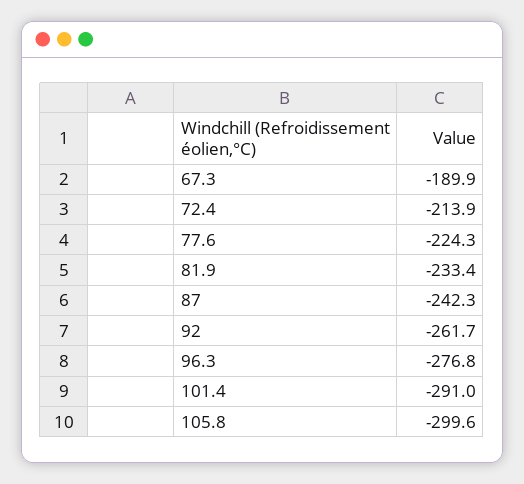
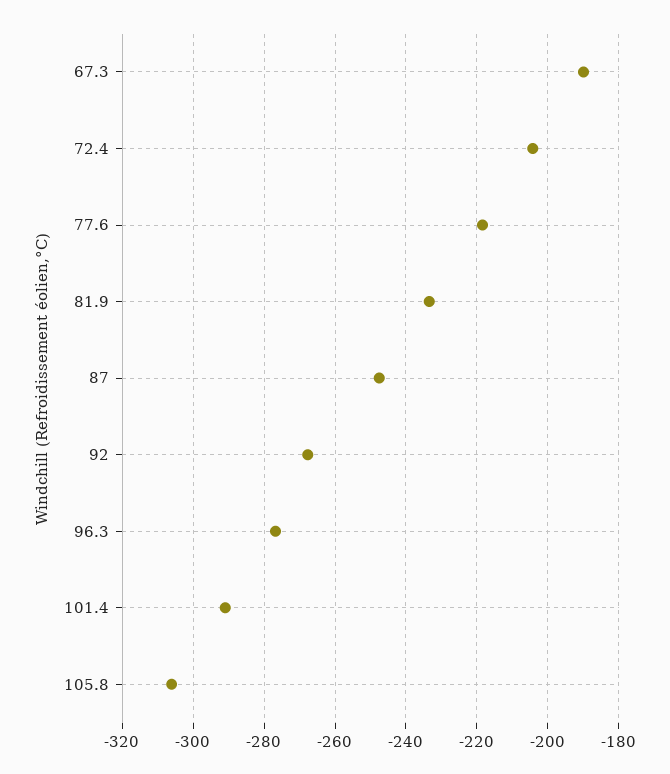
72.4: -213.9 -> -204
77.6: -224.3 -> -218
87: -242.3 -> -248
92: -261.7 -> -268
105.8: -299.6 -> -306

